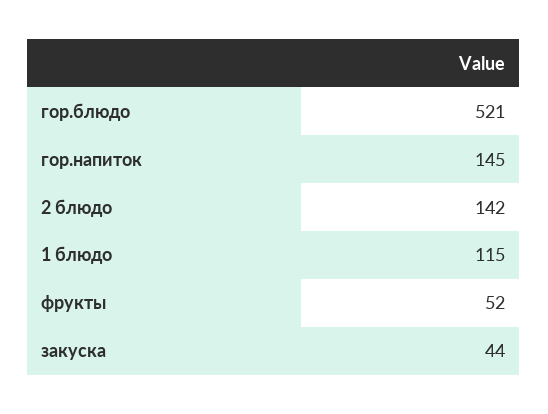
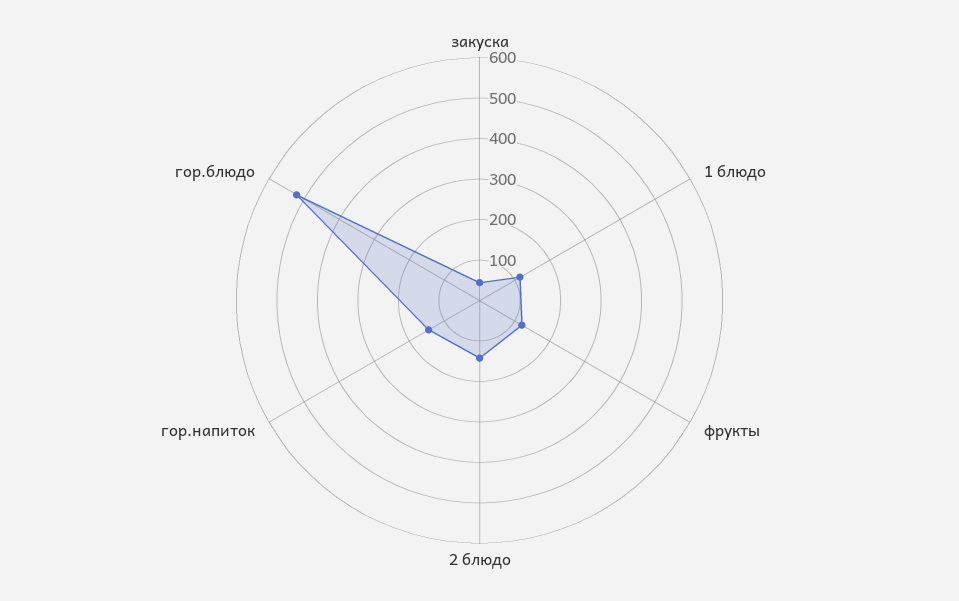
фрукты: 52 -> 120

